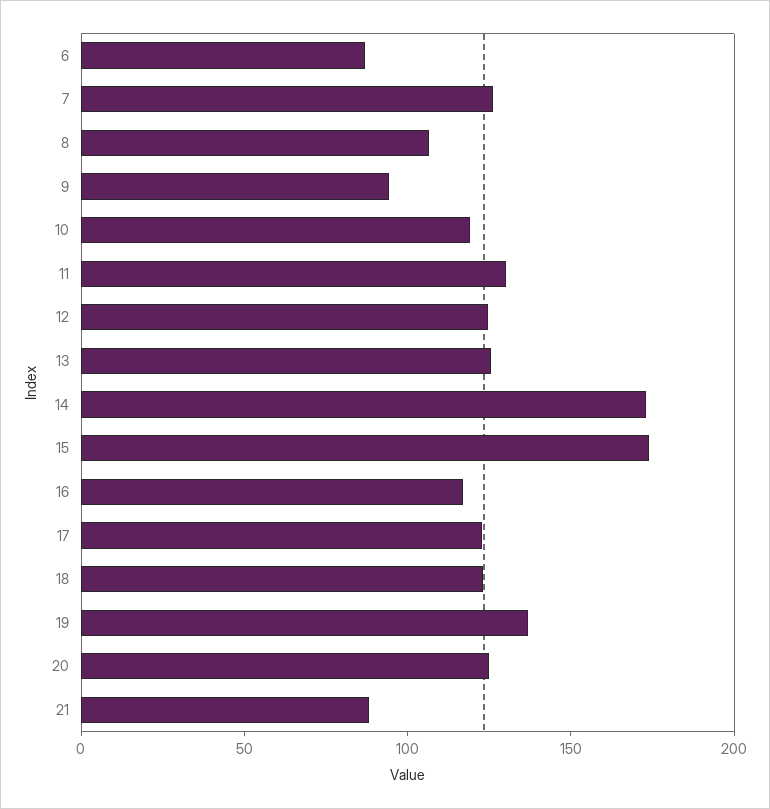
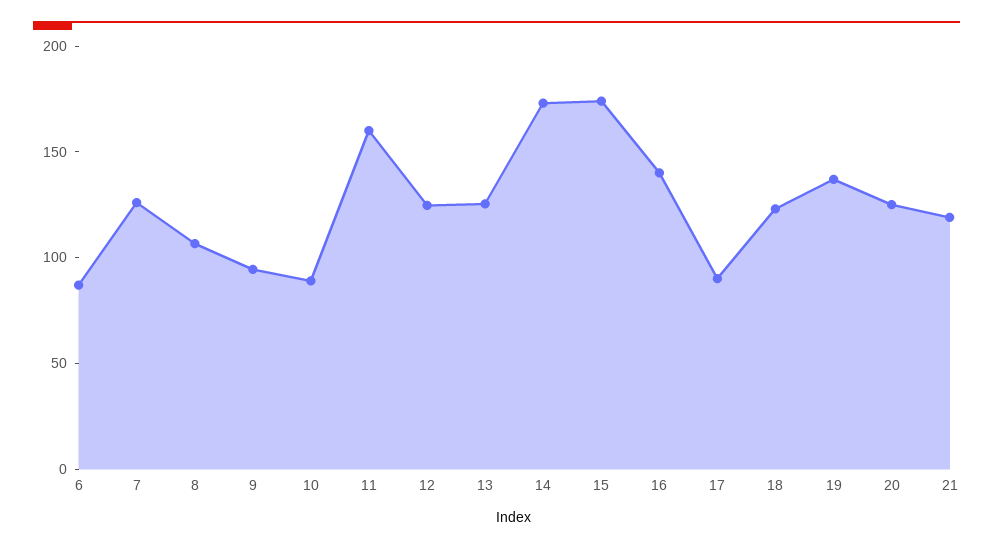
10: 120 -> 90
11: 130 -> 160
16: 120 -> 140
17: 120 -> 90
21: 90 -> 120

